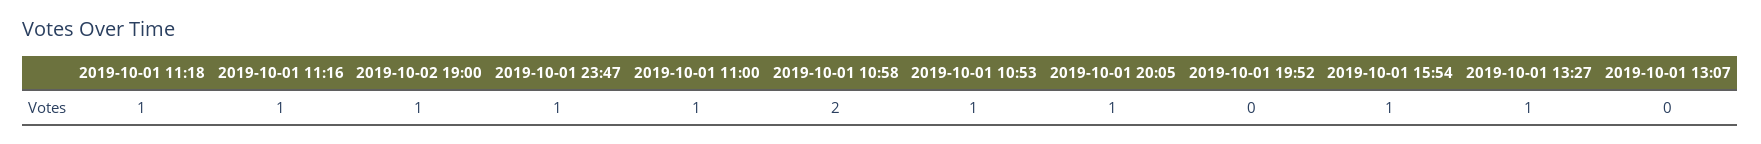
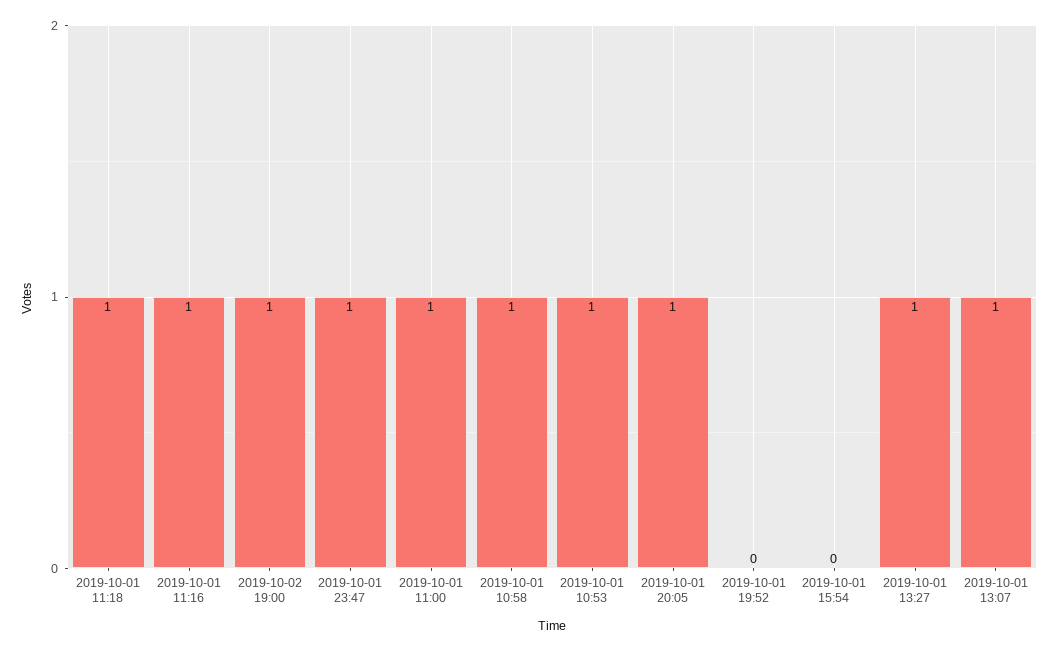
2019-10-01 10:58: 2 -> 1
2019-10-01 15:54: 1 -> 0
2019-10-01 13:07: 0 -> 1

